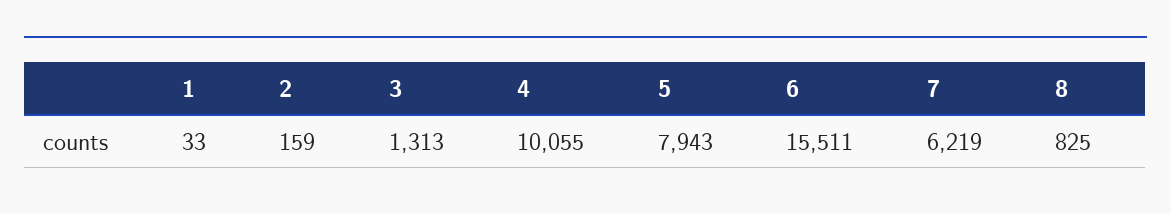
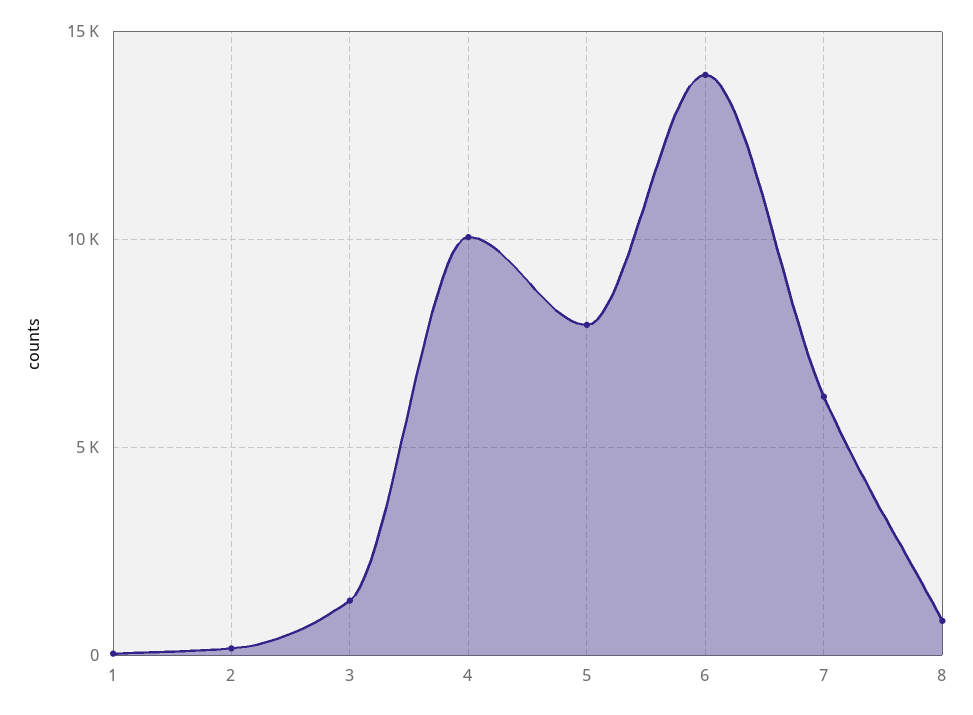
6: 15511 -> 14000

